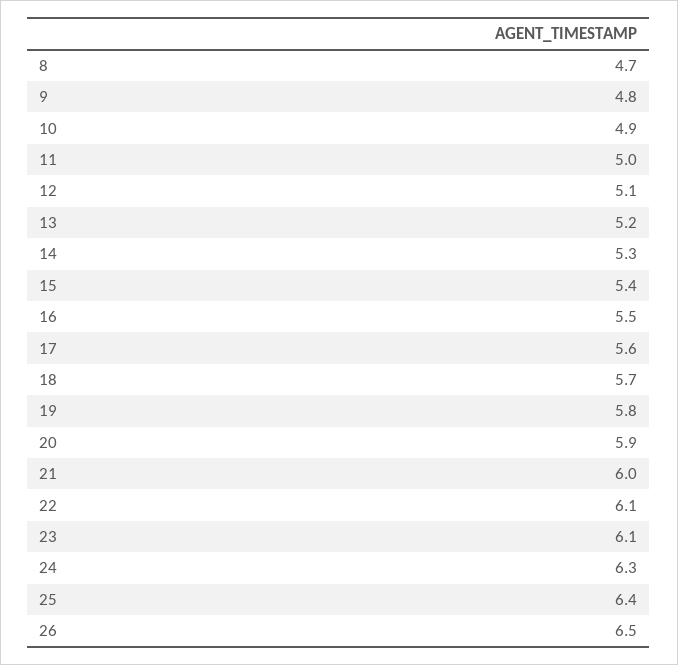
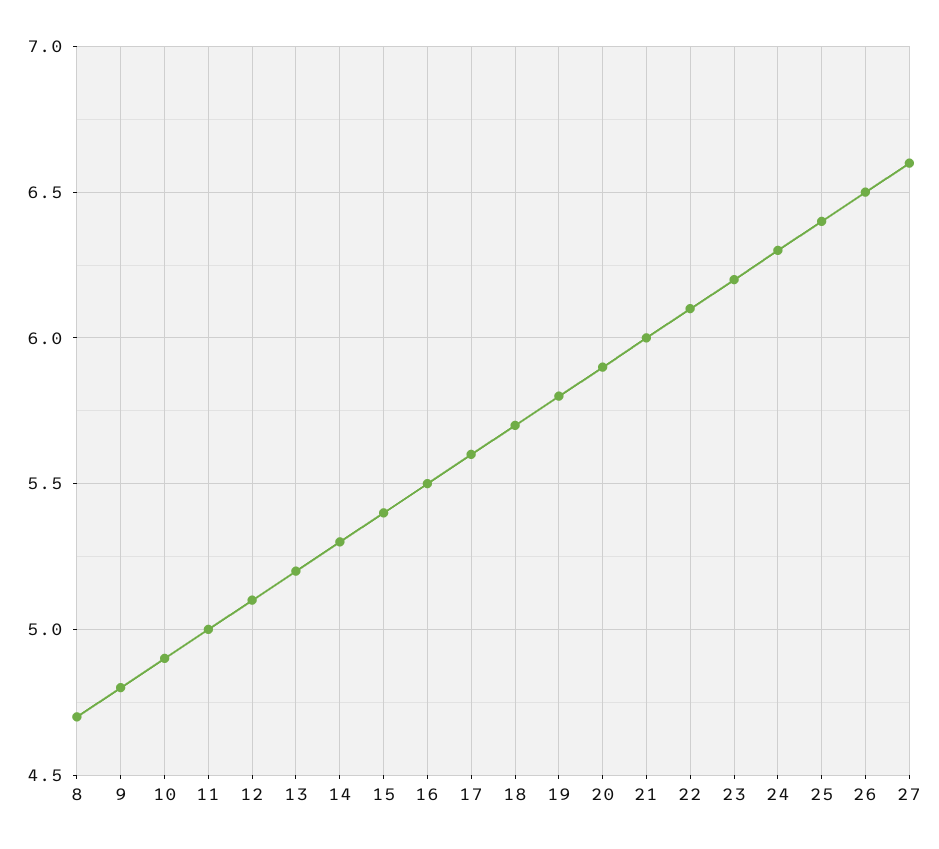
23: 6.1 -> 6.2
27: none -> 6.6

